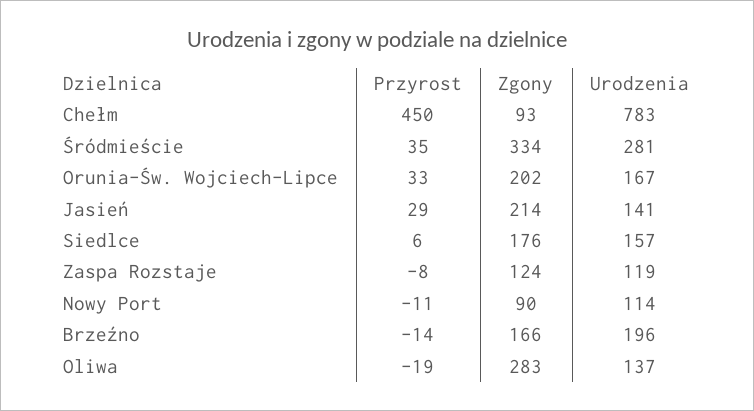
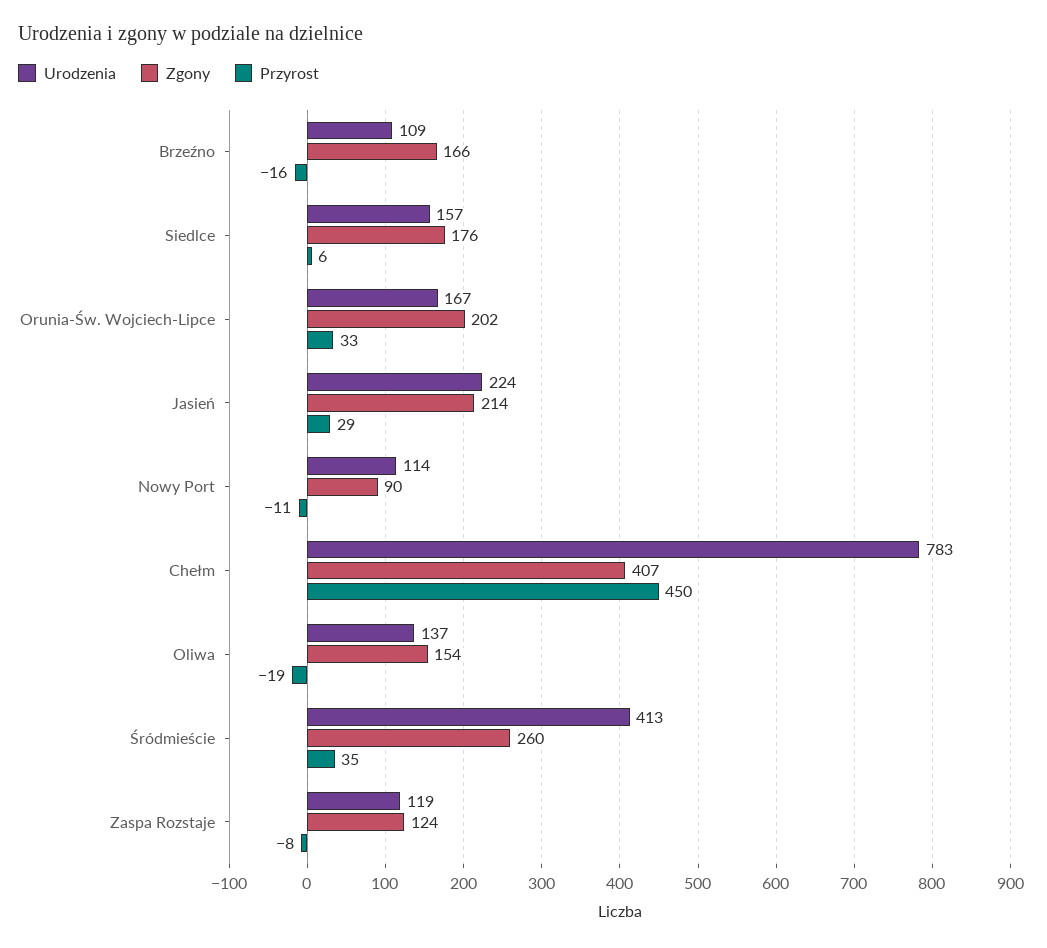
Zgony, Chełm: 93 -> 407
Zgony, Śródmieście: 334 -> 260
Urodzenia, Śródmieście: 281 -> 413
Urodzenia, Jasień: 141 -> 224
Przyrost, Brzeźno: -14 -> -16
Urodzenia, Brzeźno: 196 -> 109
Zgony, Oliwa: 283 -> 154

